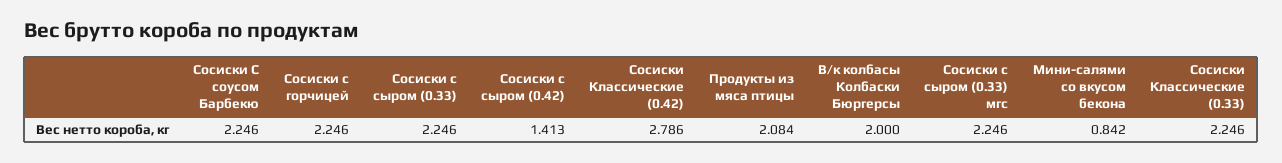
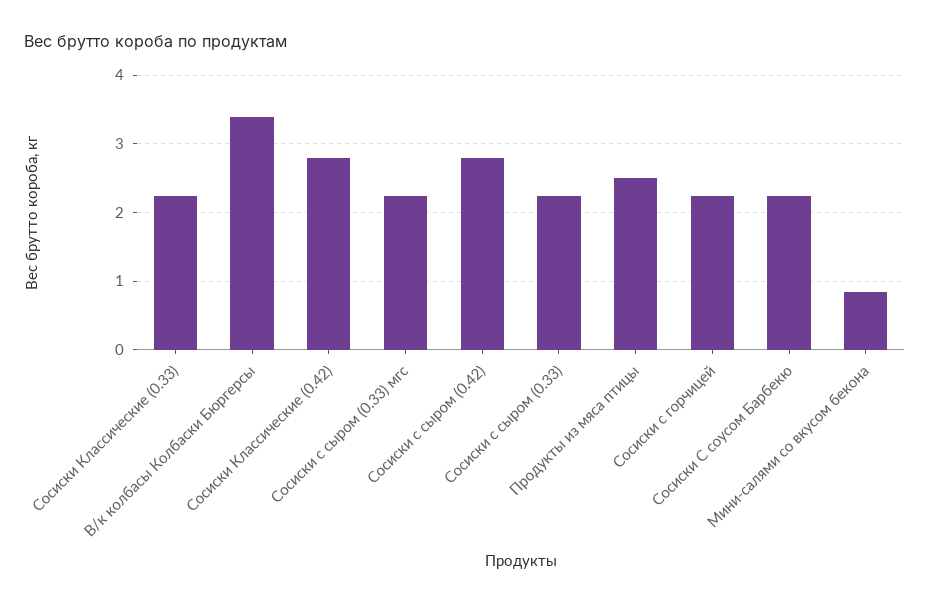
Сосиски с сыром (0.42): 1.413 -> 2.8
Продукты из мяса птицы: 2.084 -> 2.5
В/к колбасы Колбаски Бюргерсы: 2 -> 3.4

